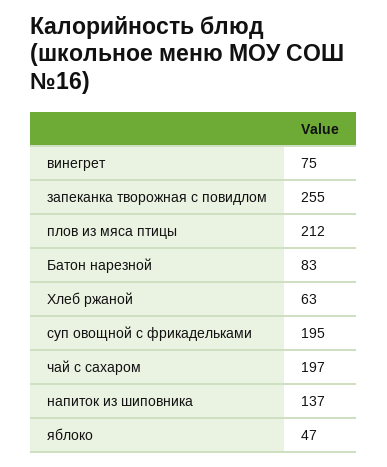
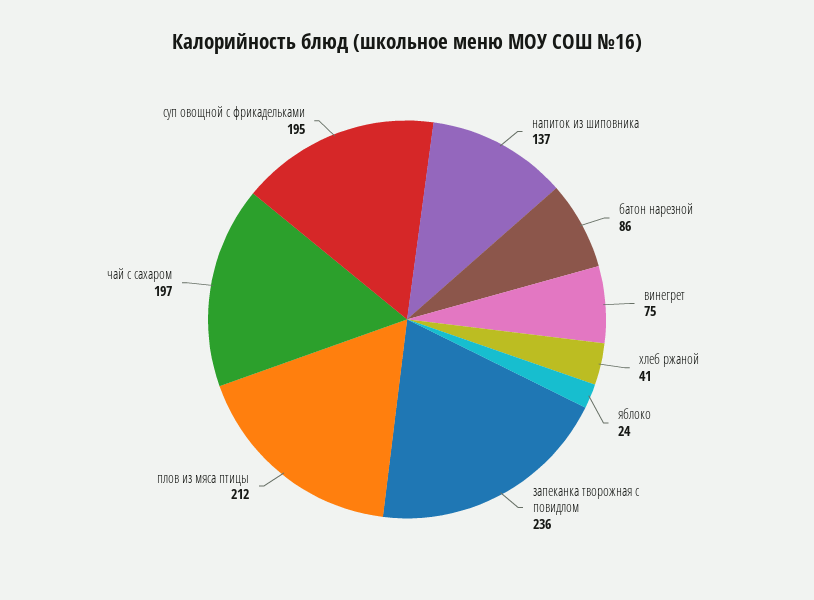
запеканка творожная с повидлом: 255 -> 236
Батон нарезной: 83 -> 86
Хлеб ржаной: 63 -> 41
яблоко: 47 -> 24

